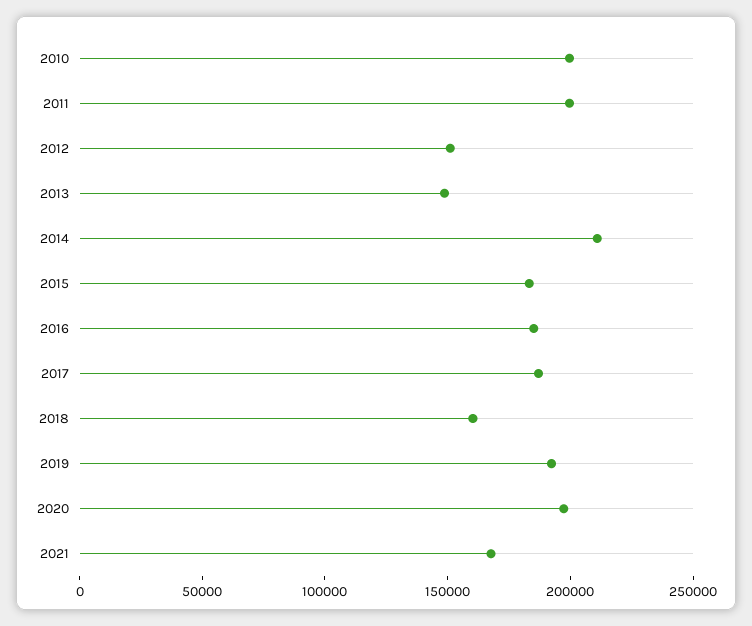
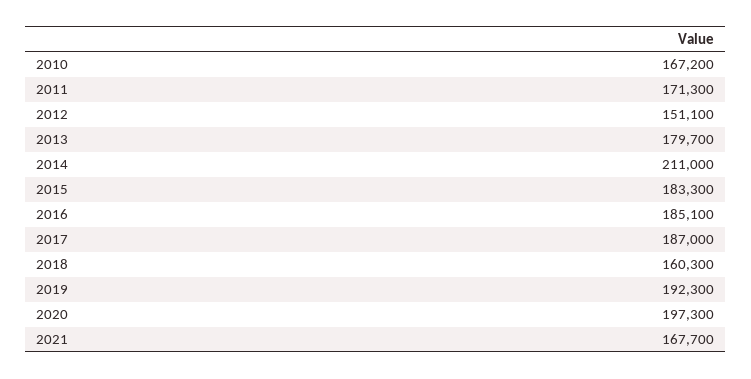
2010: 200000 -> 167200
2011: 200000 -> 171300
2013: 150000 -> 179700

